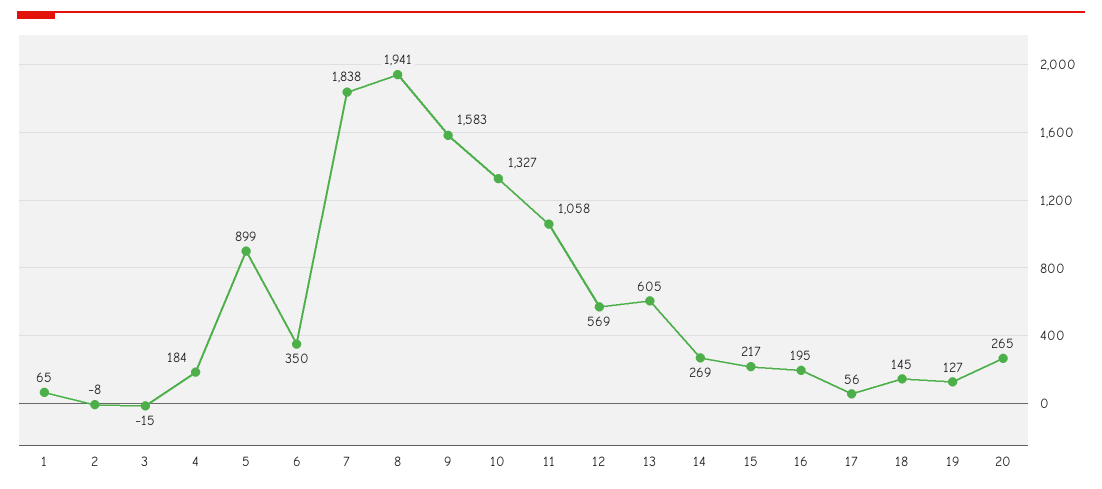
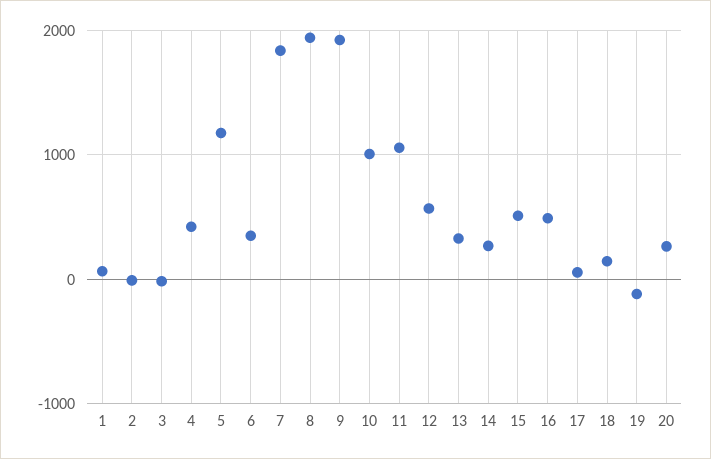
4: 184 -> 400
5: 899 -> 1200
9: 1583 -> 1900
10: 1327 -> 1000
13: 605 -> 300
15: 217 -> 500
16: 195 -> 500
19: 127 -> -100

